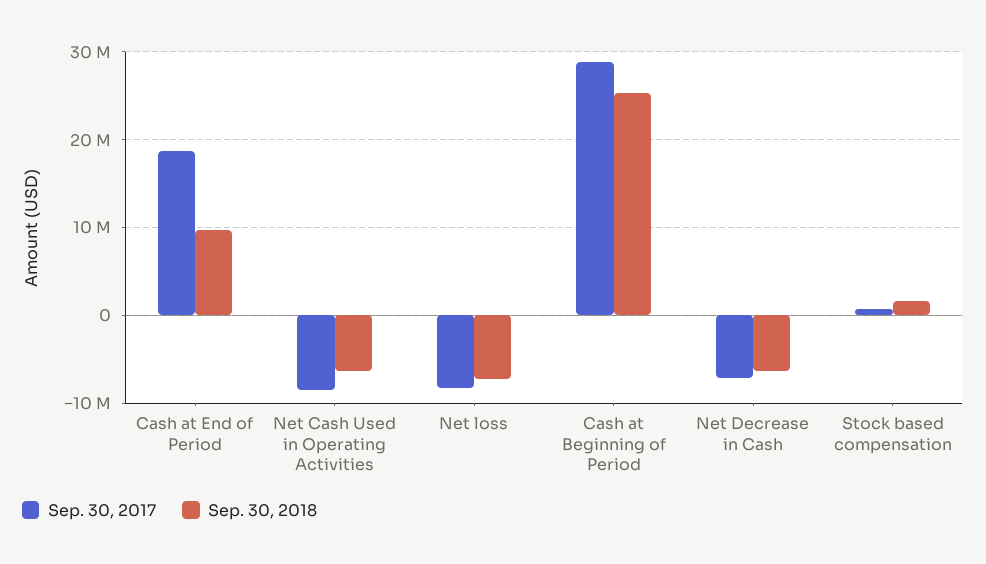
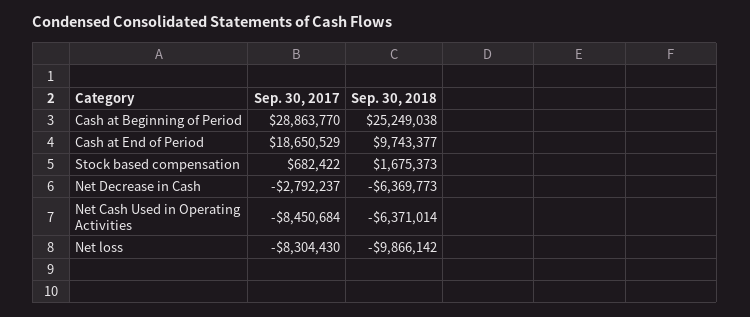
Sep. 30, 2018, Net loss: -7000000 -> -9866142
Sep. 30, 2017, Net Decrease in Cash: -7000000 -> -2792237

